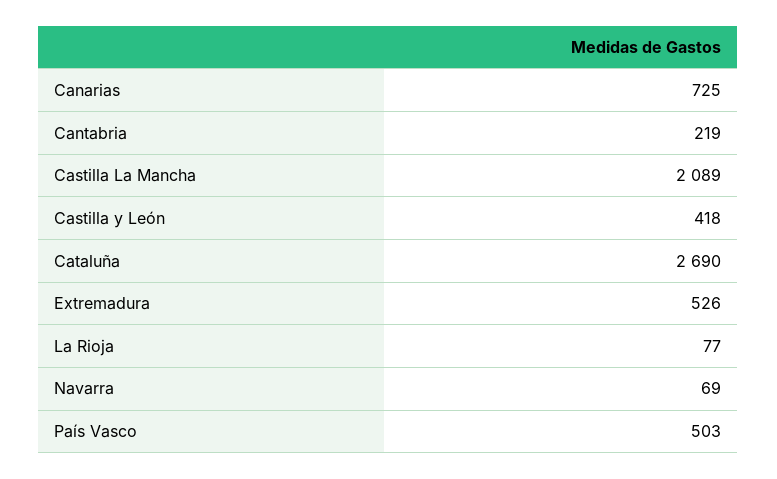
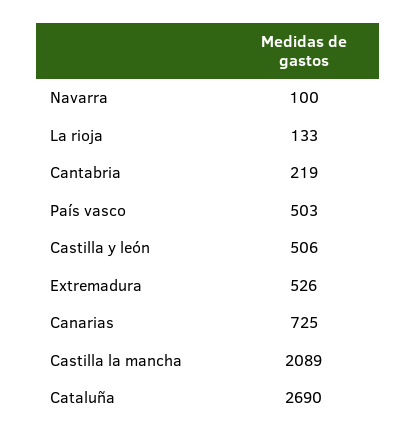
Castilla y León: 418 -> 506
La Rioja: 77 -> 133
Navarra: 69 -> 100

